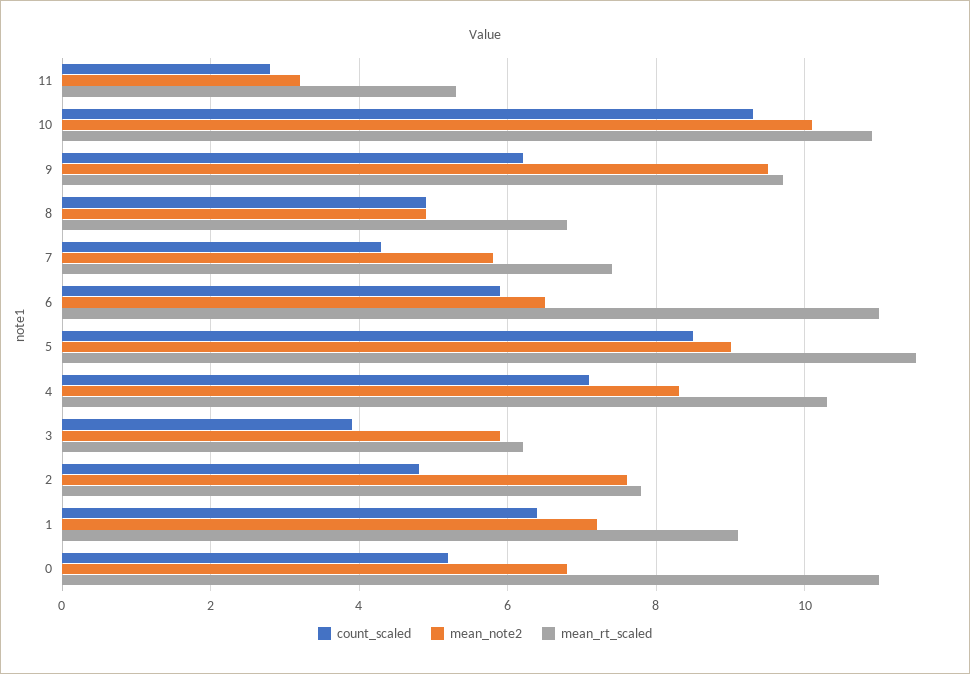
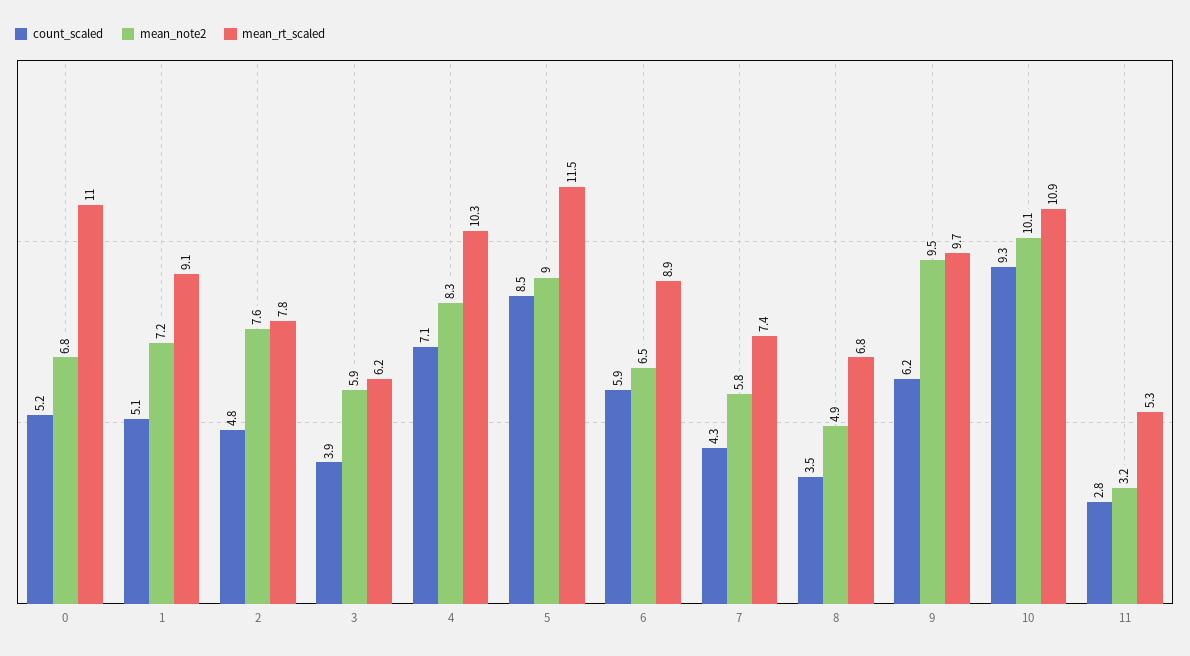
count_scaled, 8: 5 -> 3.5
mean_rt_scaled, 6: 11 -> 8.9
count_scaled, 1: 6.5 -> 5.1

